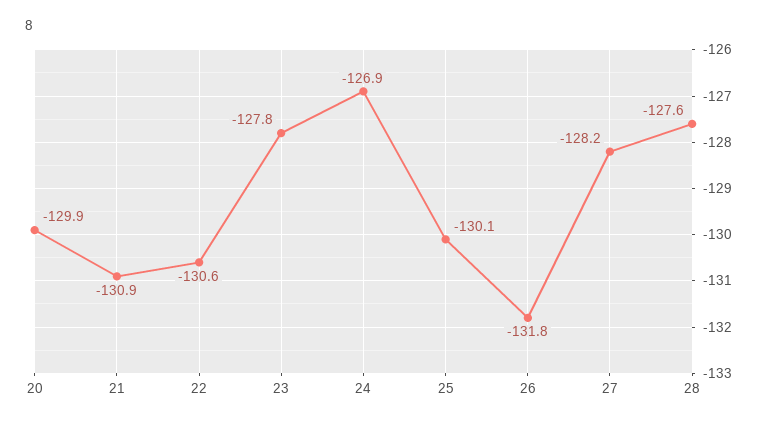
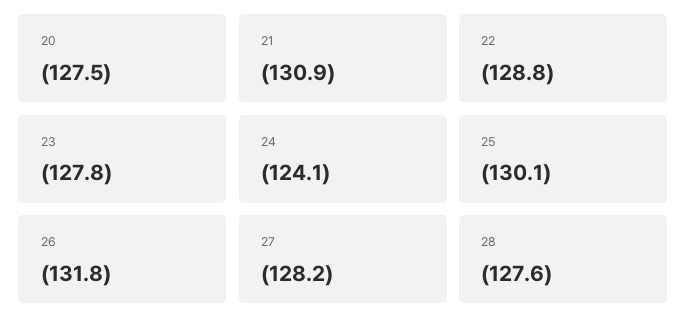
20: -129.9 -> -127.5
22: -130.6 -> -128.8
24: -126.9 -> -124.1

